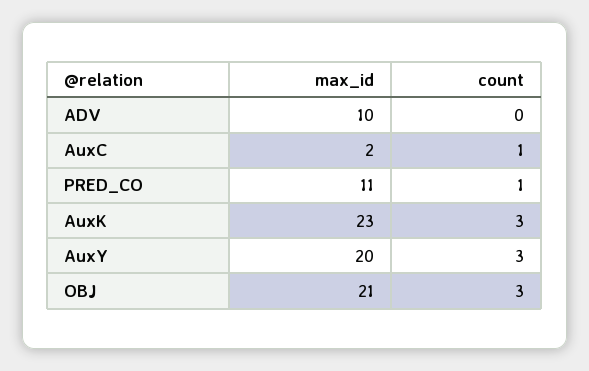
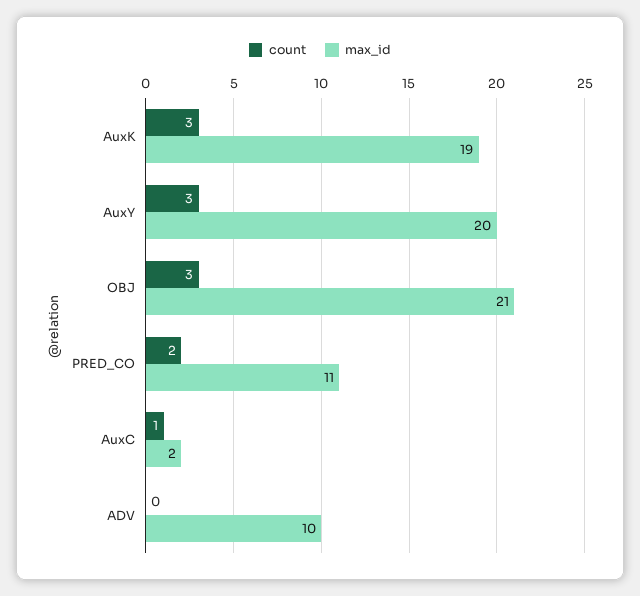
count, PRED_CO: 1 -> 2
max_id, AuxK: 23 -> 19

